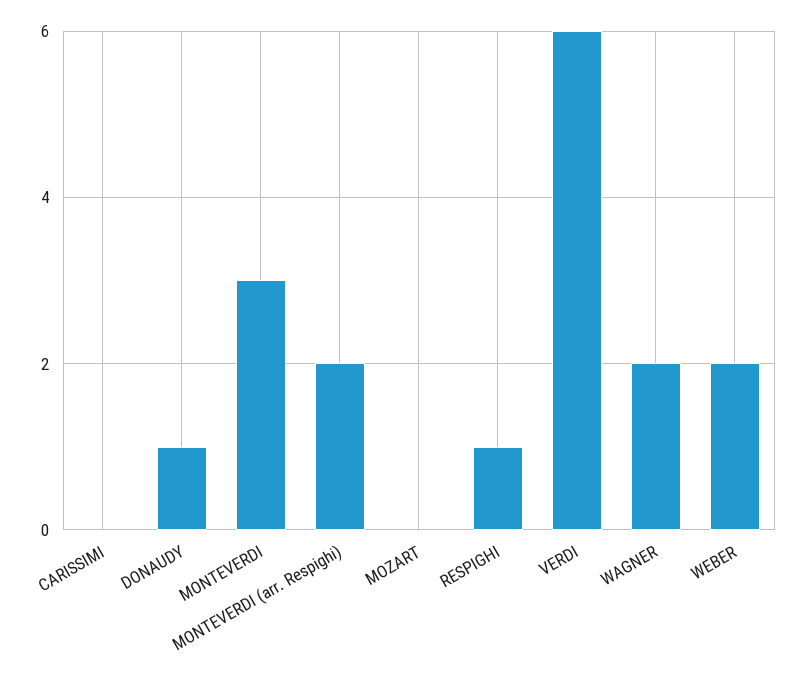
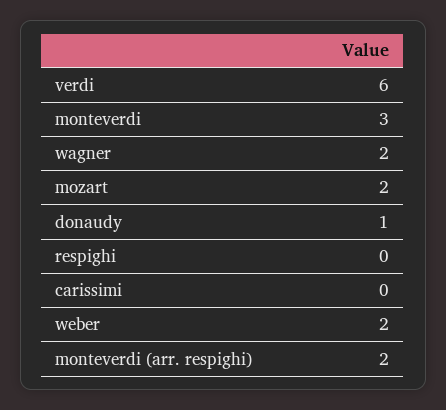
MOZART: 0 -> 2
RESPIGHI: 1 -> 0

